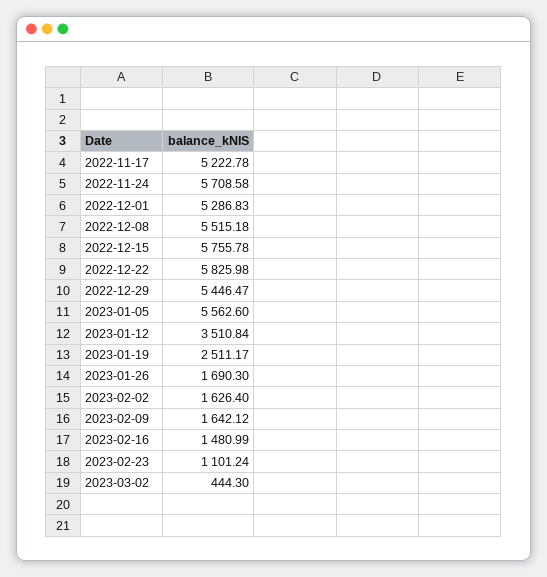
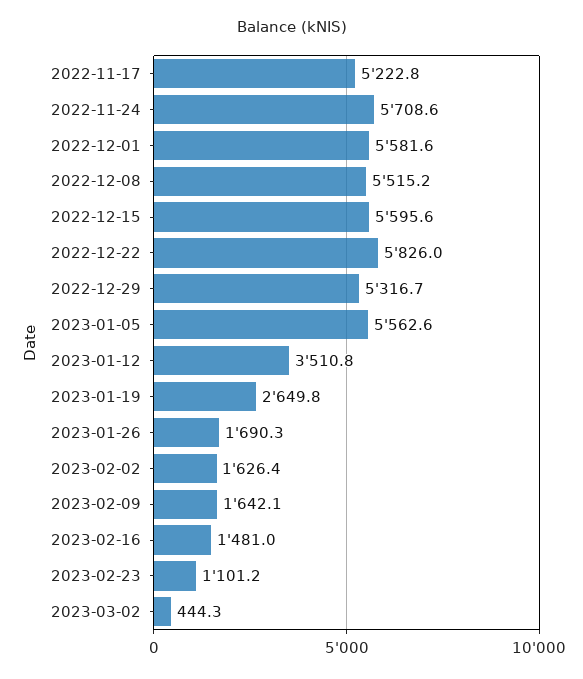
2022-12-01: 5286.83 -> 5581.6
2022-12-15: 5755.78 -> 5595.6
2022-12-29: 5446.47 -> 5316.7
2023-01-19: 2511.17 -> 2649.8

